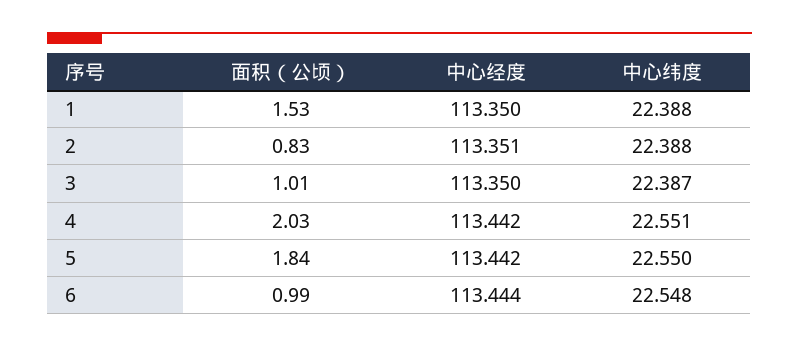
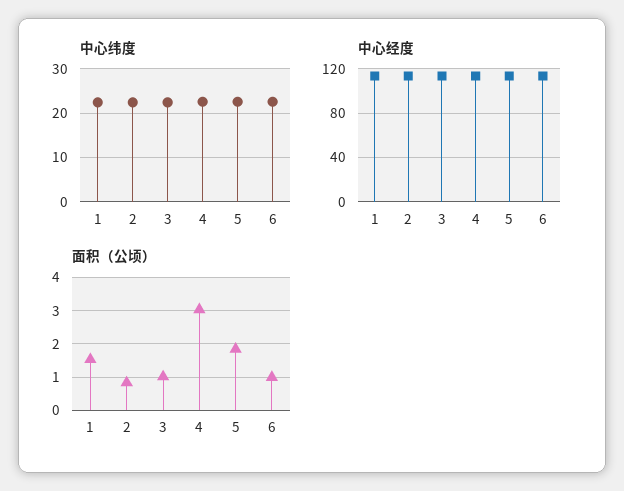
面积（公顷）, 4: 2.03 -> 3

